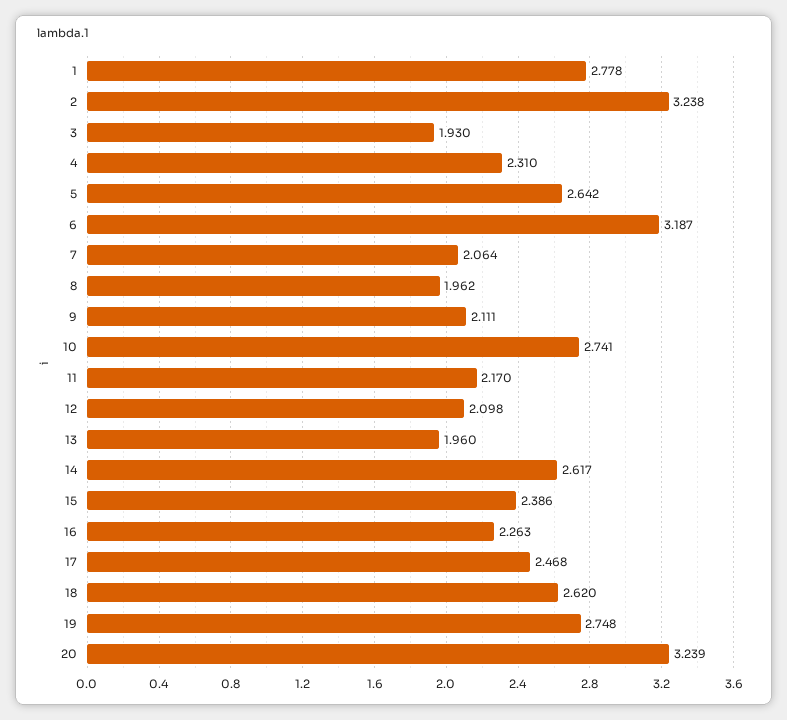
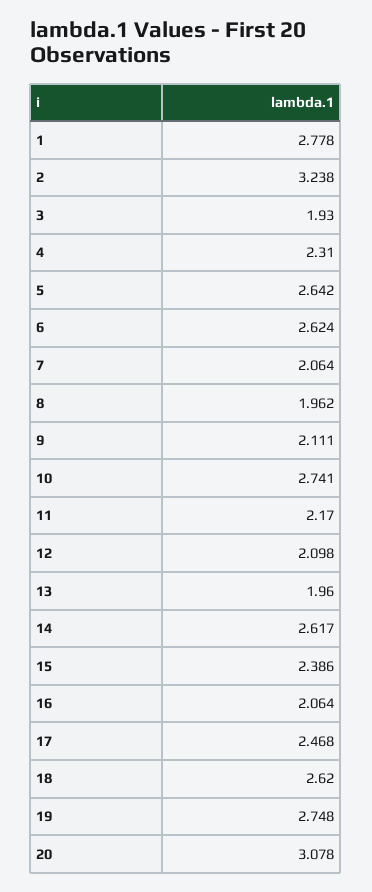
6: 3.187 -> 2.624
16: 2.263 -> 2.064
20: 3.239 -> 3.078

